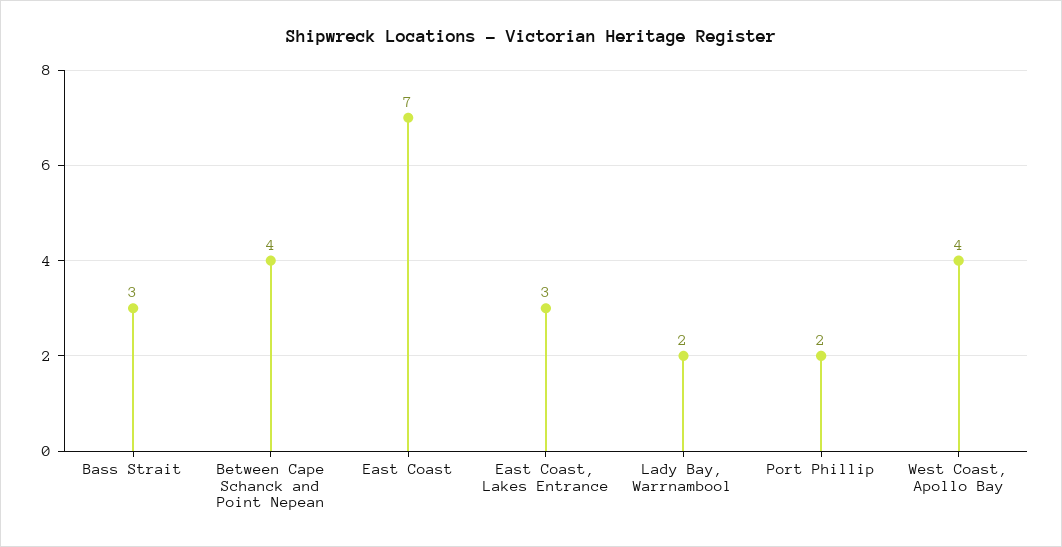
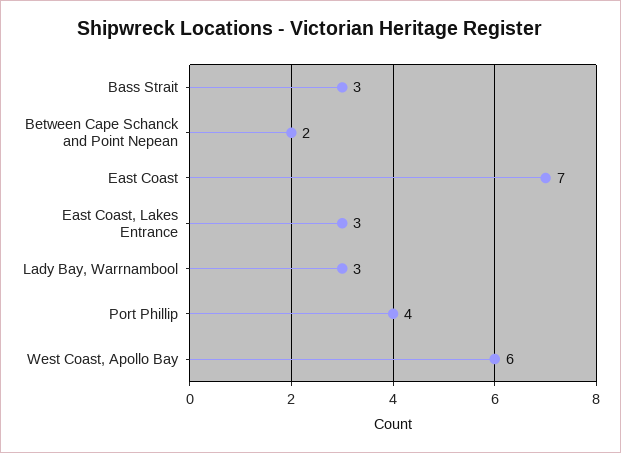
Between Cape Schanck and Point Nepean: 4 -> 2
Lady Bay, Warrnambool: 2 -> 3
Port Phillip: 2 -> 4
West Coast, Apollo Bay: 4 -> 6

